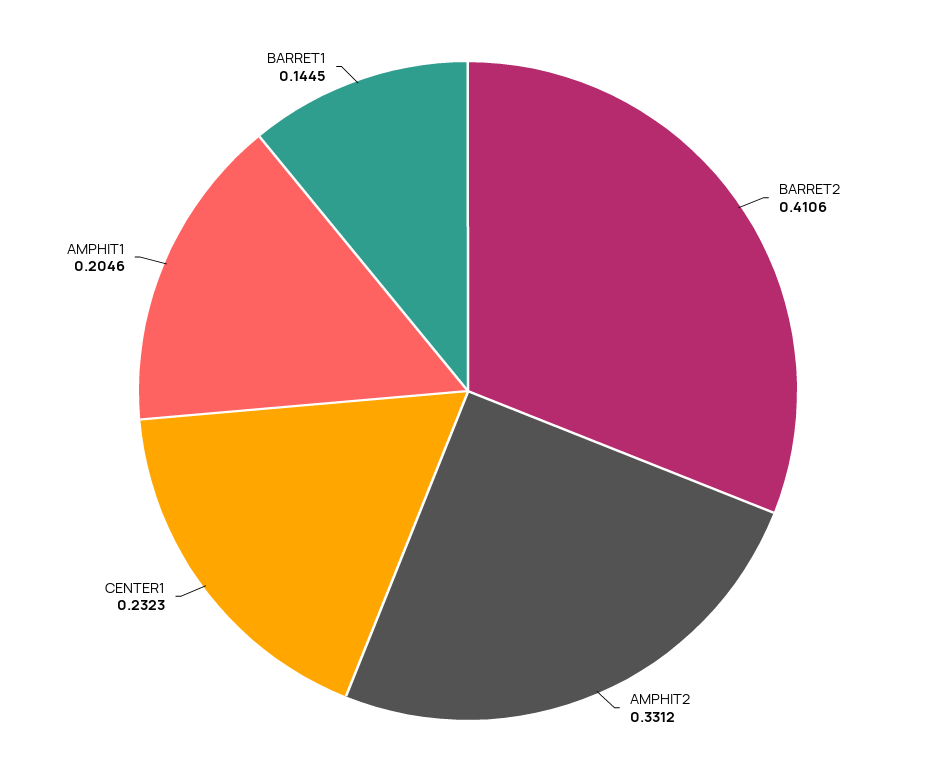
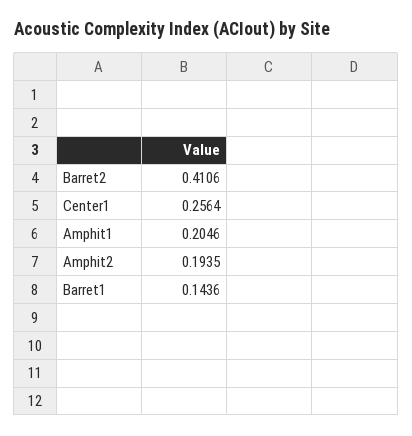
AMPHIT2: 0.3312 -> 0.1935
CENTER1: 0.2323 -> 0.2564
BARRET1: 0.1445 -> 0.1436

